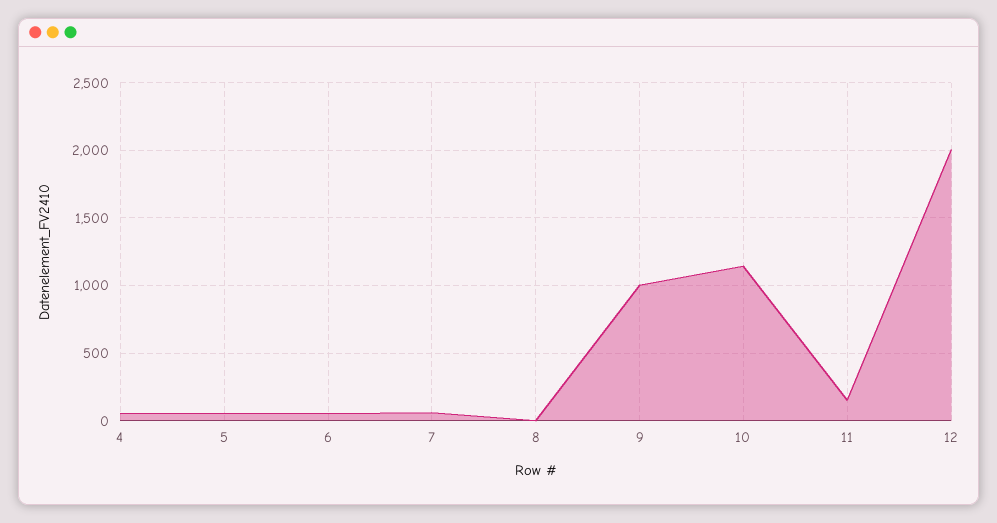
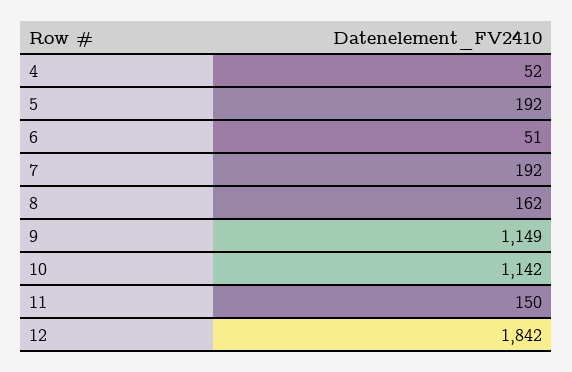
5: 50 -> 192
7: 50 -> 192
8: 0 -> 162
9: 1000 -> 1149
12: 2000 -> 1842

